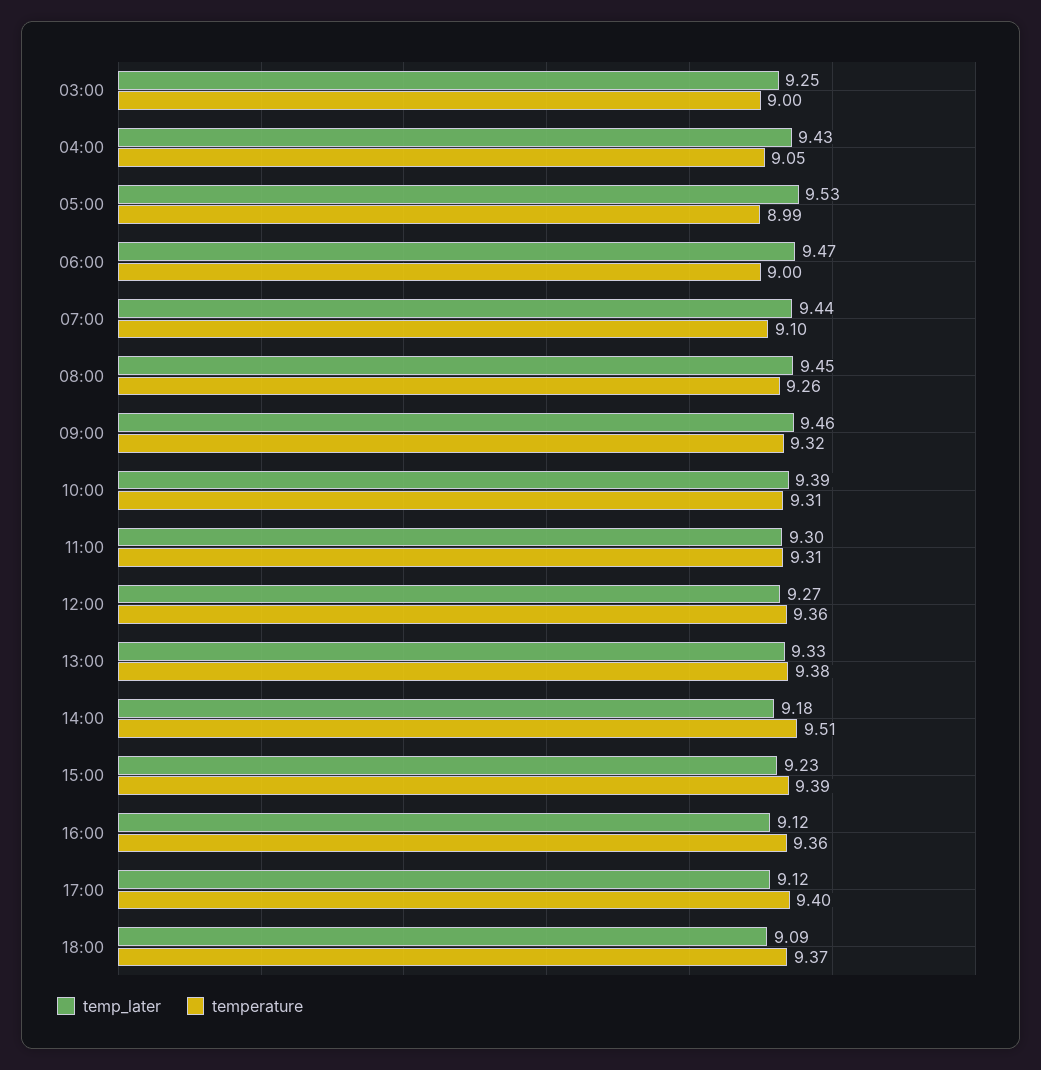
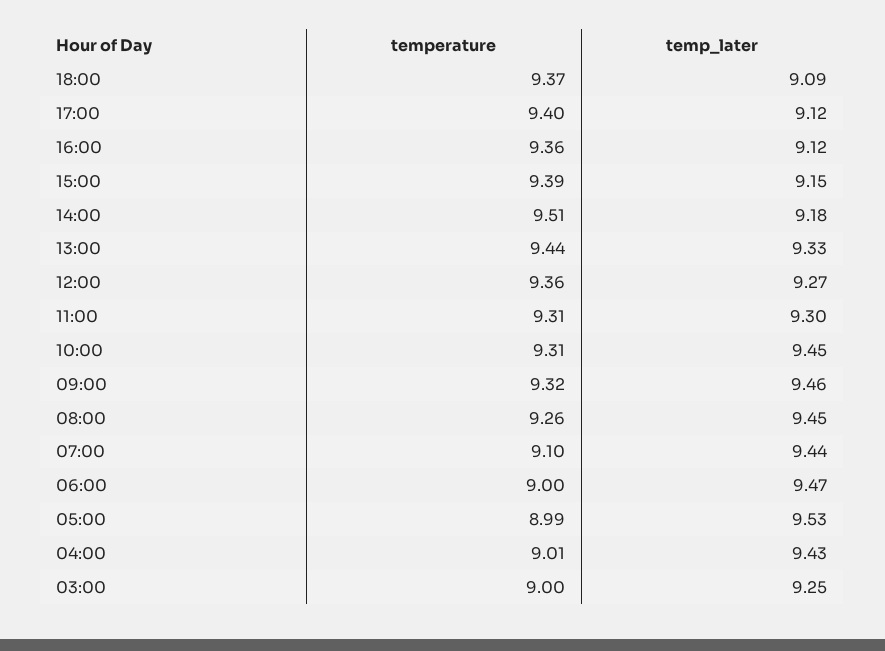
temperature, 04:00: 9.05 -> 9.01
temp_later, 10:00: 9.39 -> 9.45
temperature, 13:00: 9.38 -> 9.44
temp_later, 15:00: 9.23 -> 9.15

